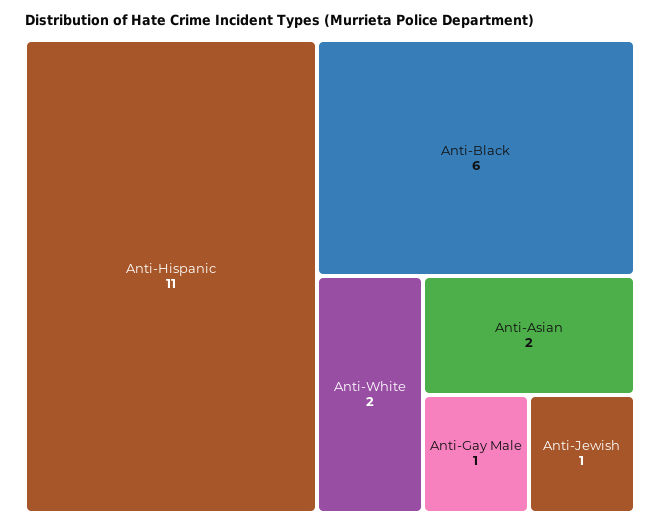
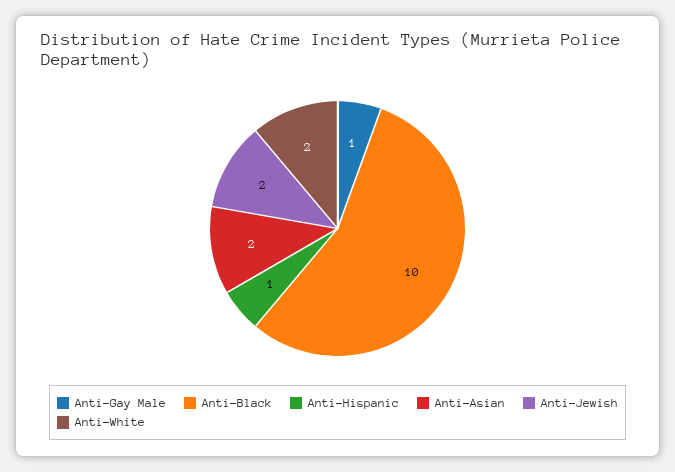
Anti-Hispanic: 11 -> 1
Anti-Black: 6 -> 10
Anti-Jewish: 1 -> 2

